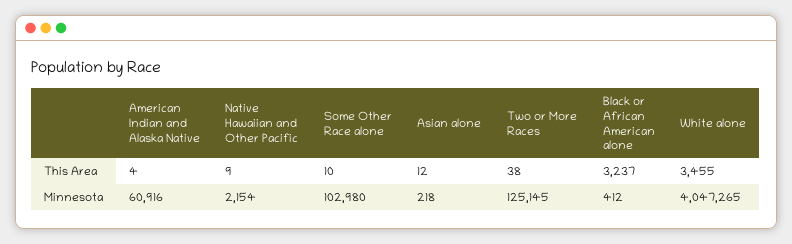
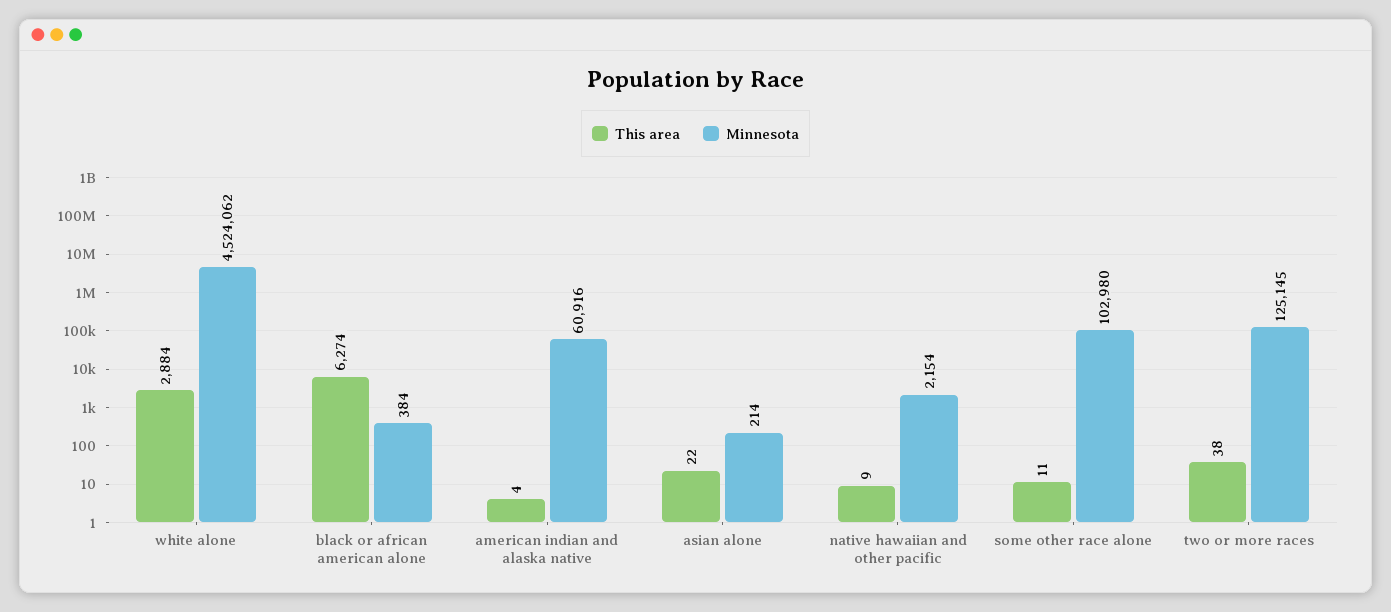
This Area, Some Other Race alone: 10 -> 11
This Area, Asian alone: 12 -> 22
This Area, Black or African American alone: 3237 -> 6274
This Area, White alone: 3455 -> 2884
Minnesota, Asian alone: 218 -> 214
Minnesota, Black or African American alone: 412 -> 384
Minnesota, White alone: 4047265 -> 4524062

